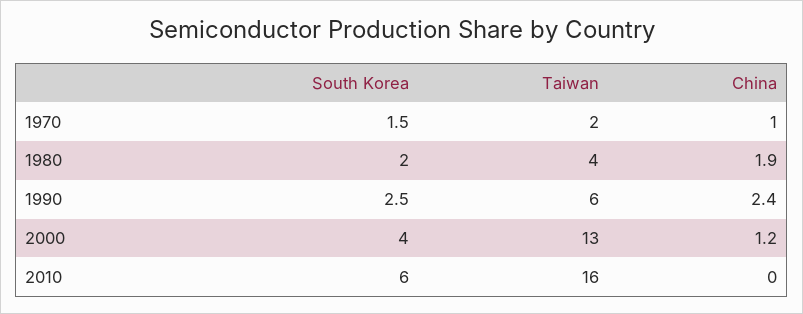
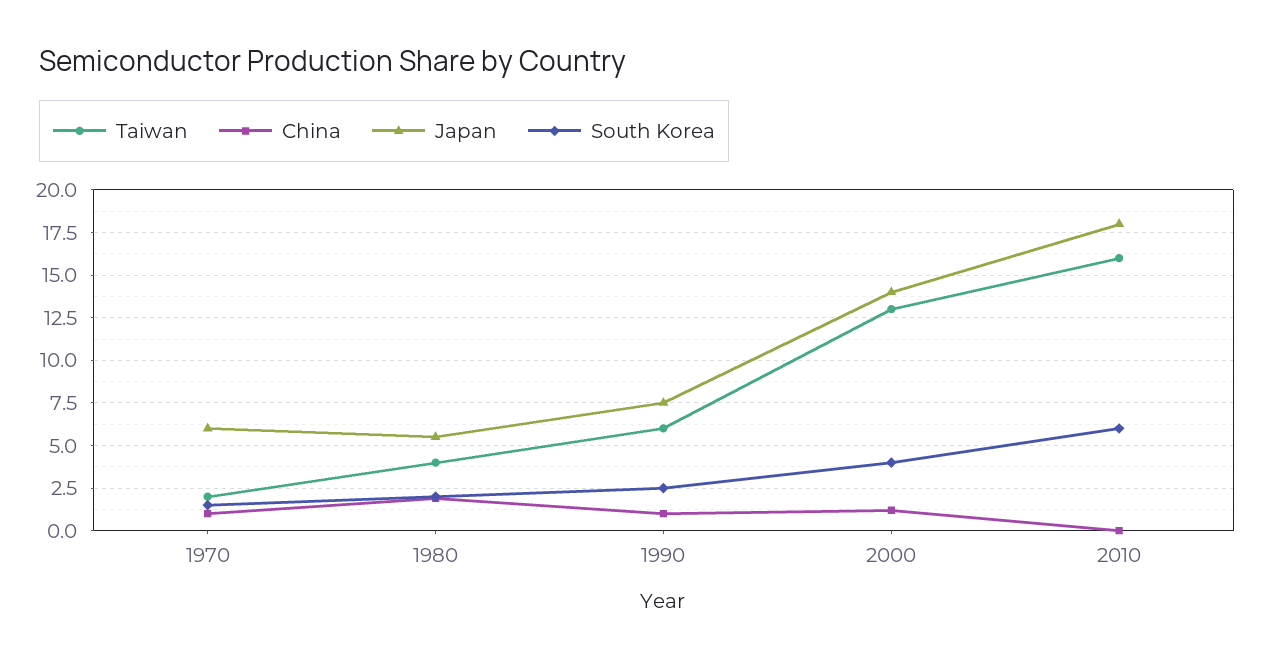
China, 1990: 2.4 -> 1
Japan, 1970: none -> 6
Japan, 1980: none -> 5.5
Japan, 1990: none -> 7.5
Japan, 2000: none -> 14
Japan, 2010: none -> 18

